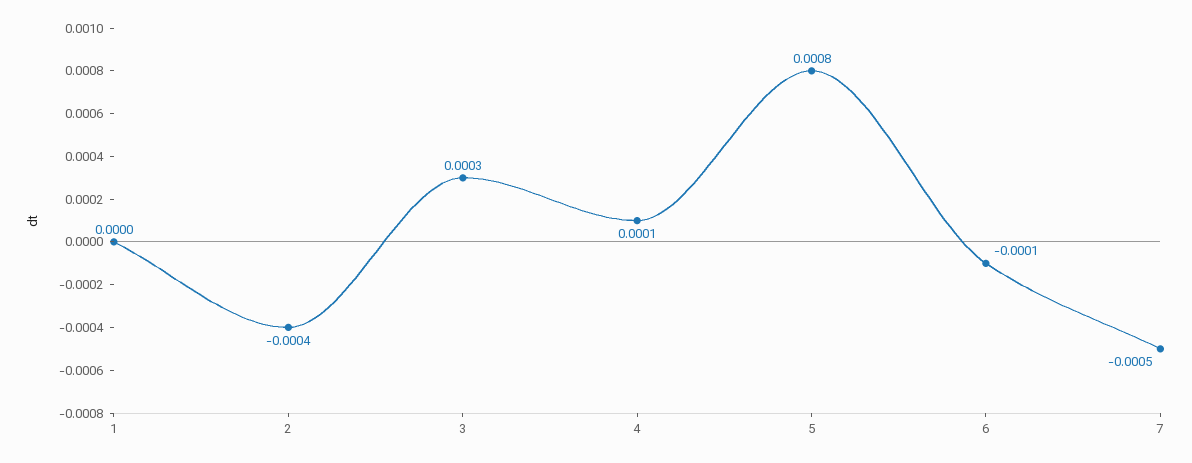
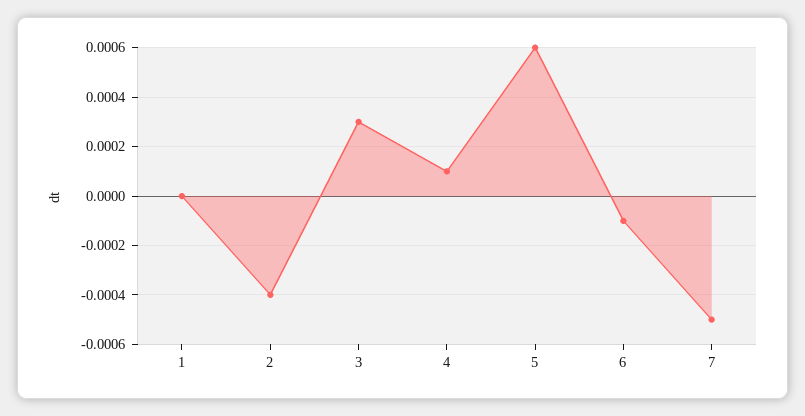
5: 0.0008 -> 0.0006

